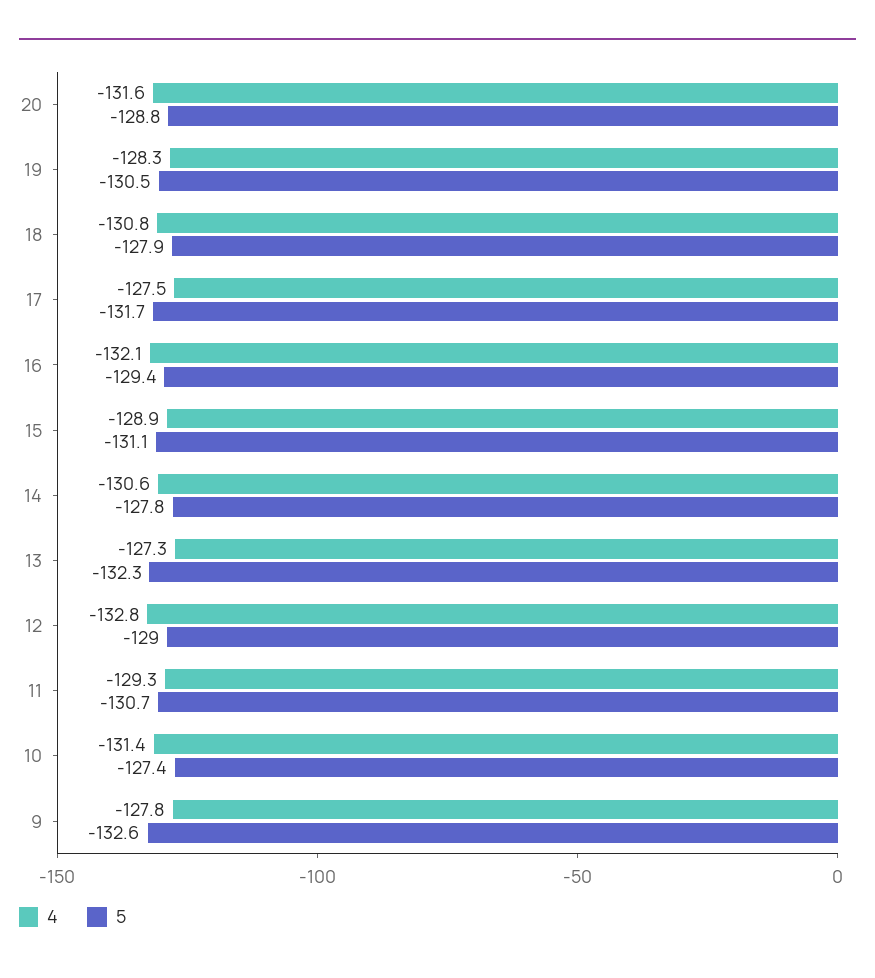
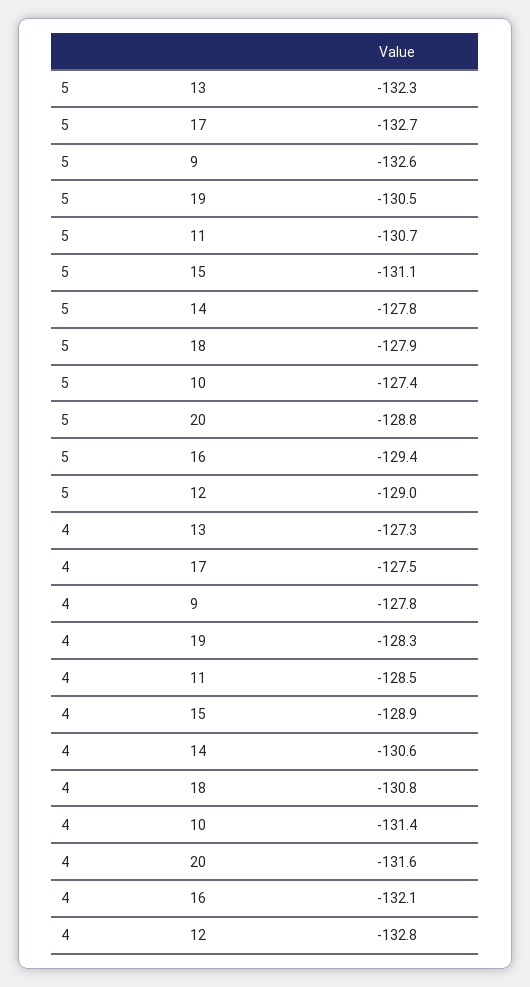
5, 17: -131.7 -> -132.7
4, 11: -129.3 -> -128.5

